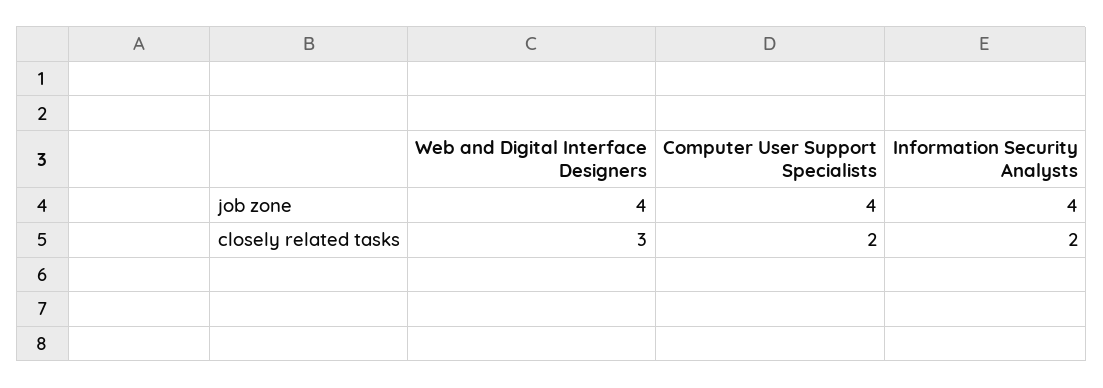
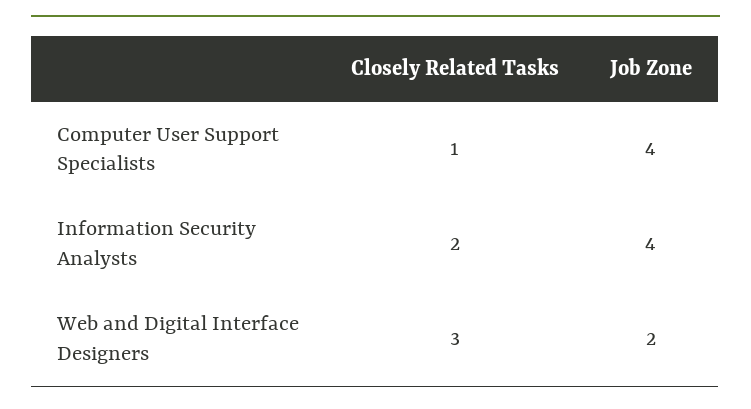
Web and Digital Interface Designers, job zone: 4 -> 2
Computer User Support Specialists, closely related tasks: 2 -> 1

